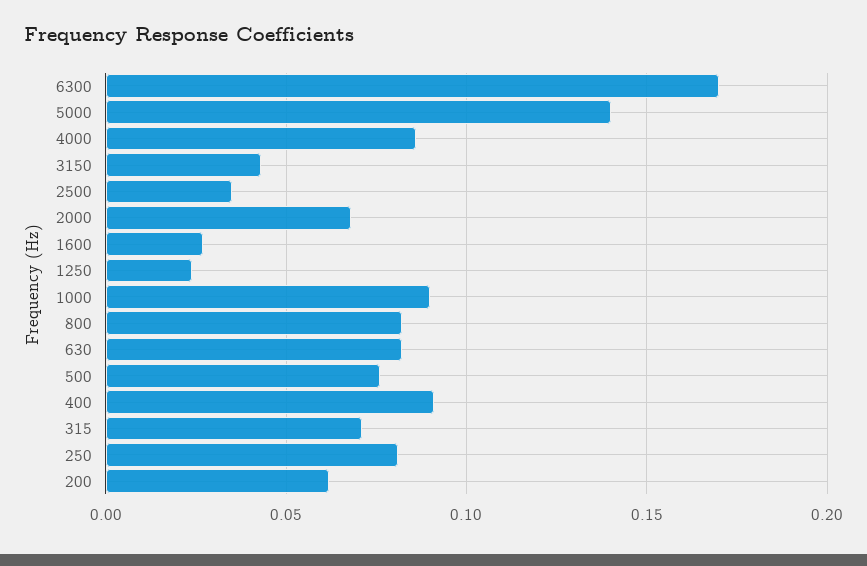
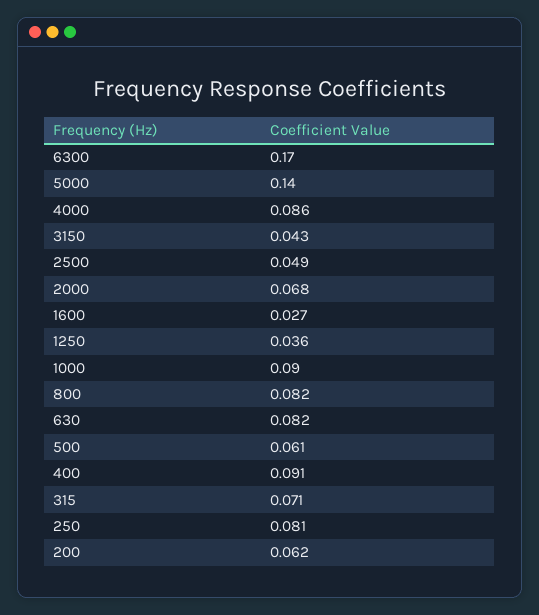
2500: 0.035 -> 0.049
1250: 0.025 -> 0.036
500: 0.075 -> 0.061

